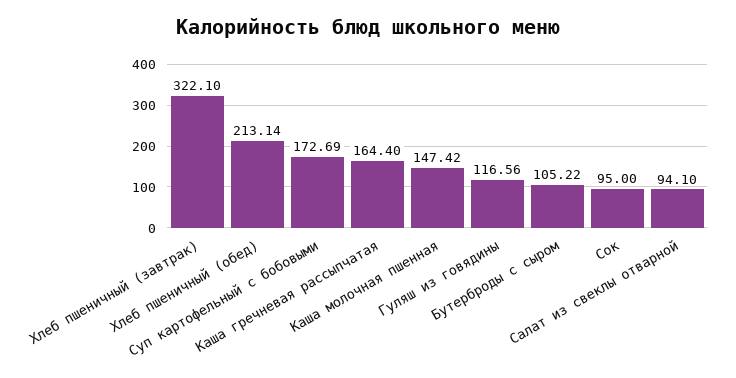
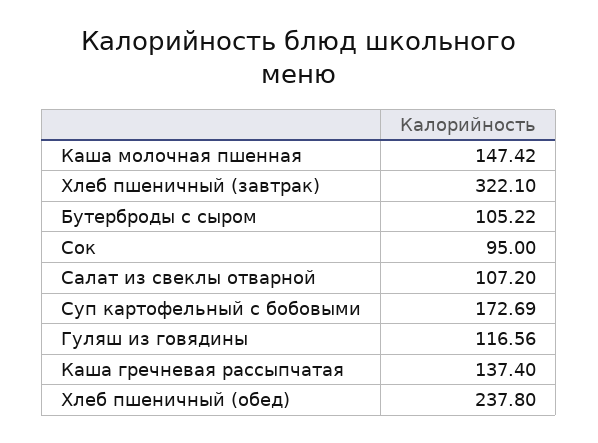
Хлеб пшеничный (обед): 213.14 -> 237.8
Каша гречневая рассыпчатая: 164.4 -> 137.4
Салат из свеклы отварной: 94.1 -> 107.2

